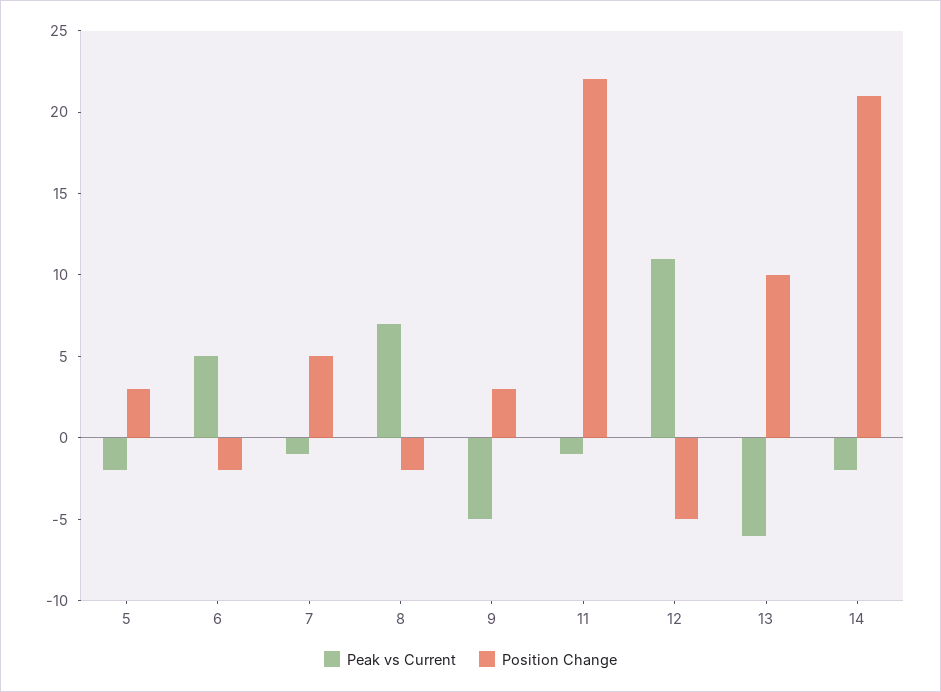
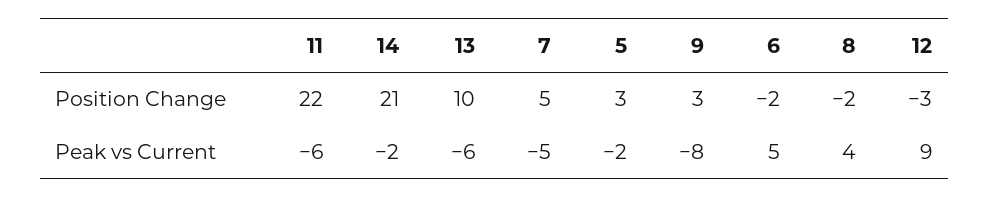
Peak vs Current, 7: -1 -> -5
Peak vs Current, 8: 7 -> 4
Peak vs Current, 9: -5 -> -8
Peak vs Current, 11: -1 -> -6
Peak vs Current, 12: 11 -> 9
Position Change, 12: -5 -> -3

